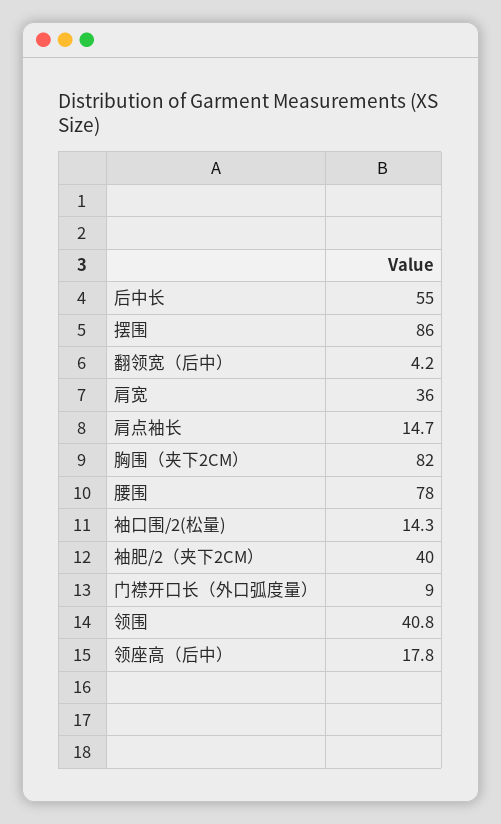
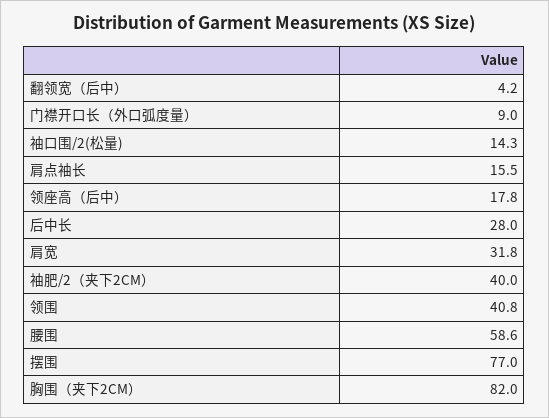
后中长: 55 -> 28
摆围: 86 -> 77
肩宽: 36 -> 31.8
肩点袖长: 14.7 -> 15.5
腰围: 78 -> 58.6

